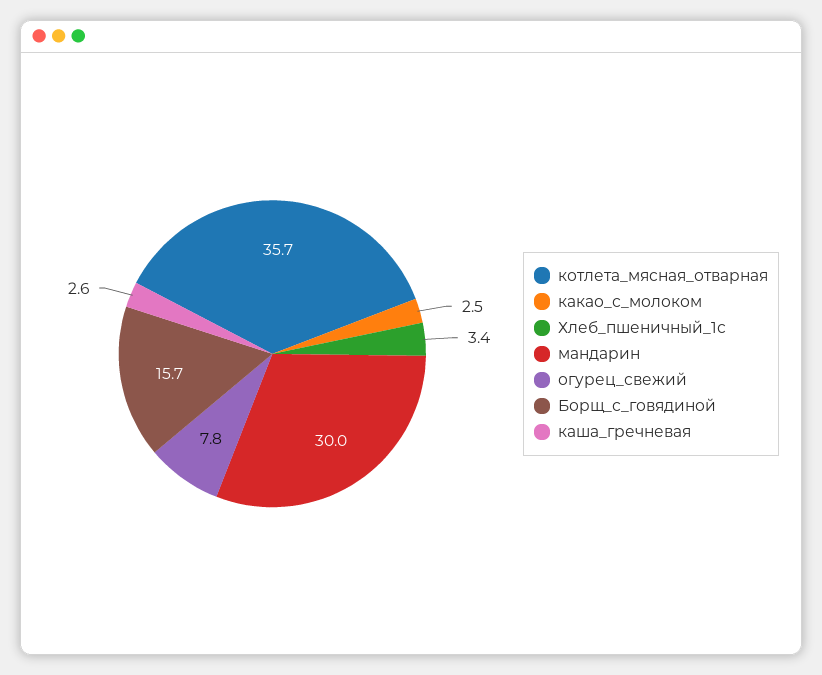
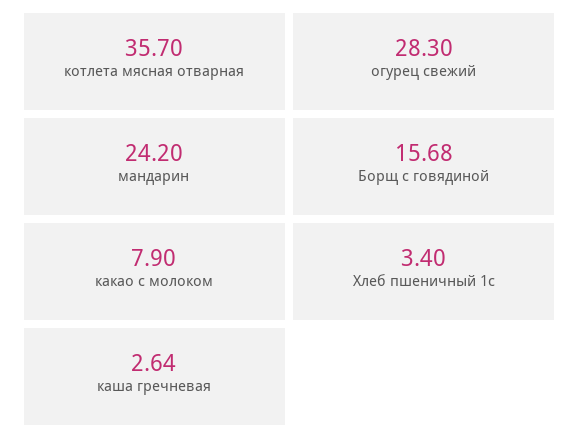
какао_с_молоком: 2.5 -> 7.9
мандарин: 30 -> 24.2
огурец_свежий: 7.8 -> 28.3

